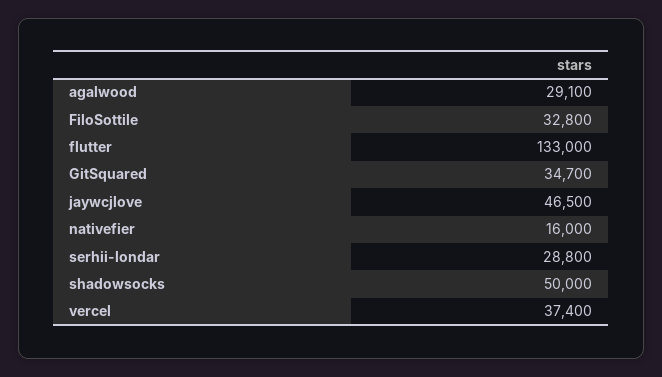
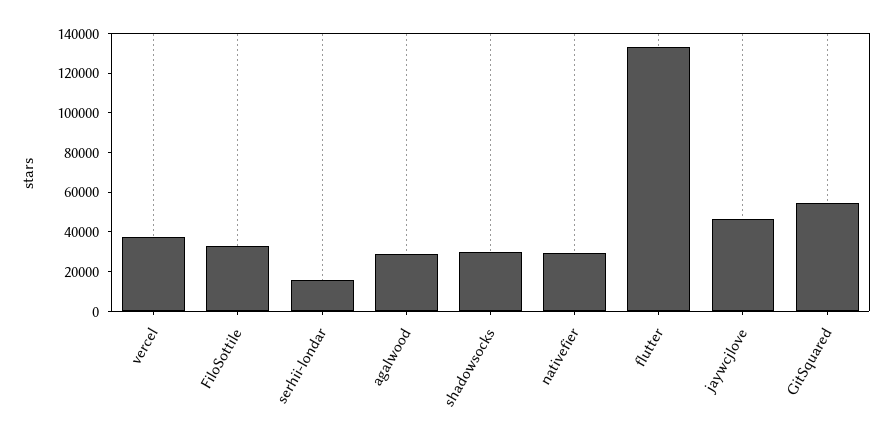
GitSquared: 34700 -> 55000
nativefier: 16000 -> 30000
serhii-londar: 28800 -> 15000
shadowsocks: 50000 -> 30000

